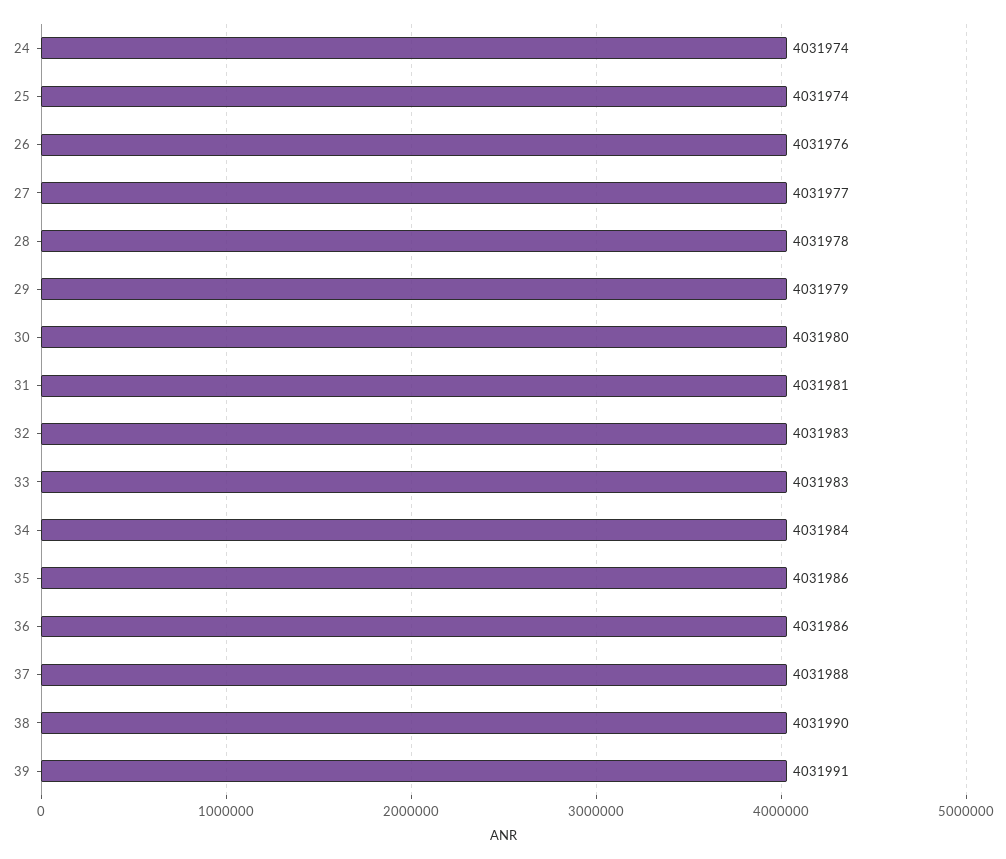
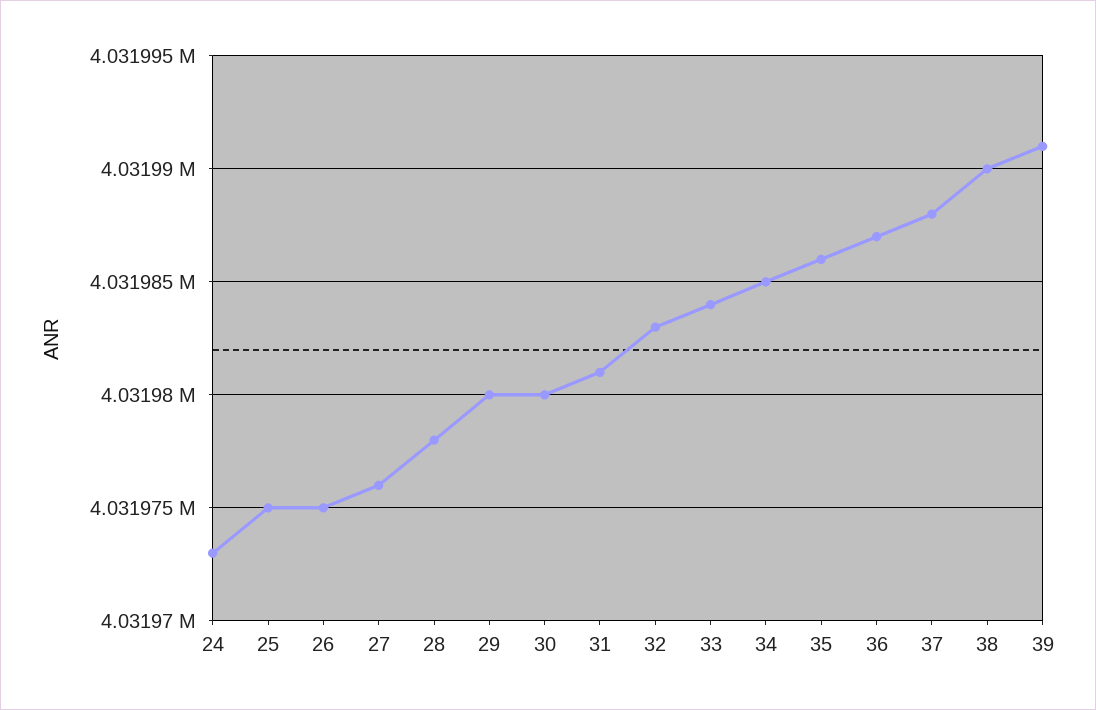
24: 4031974 -> 4031973
25: 4031974 -> 4031975
26: 4031976 -> 4031975
27: 4031977 -> 4031976
29: 4031979 -> 4031980
33: 4031983 -> 4031984
34: 4031984 -> 4031985
36: 4031986 -> 4031987

